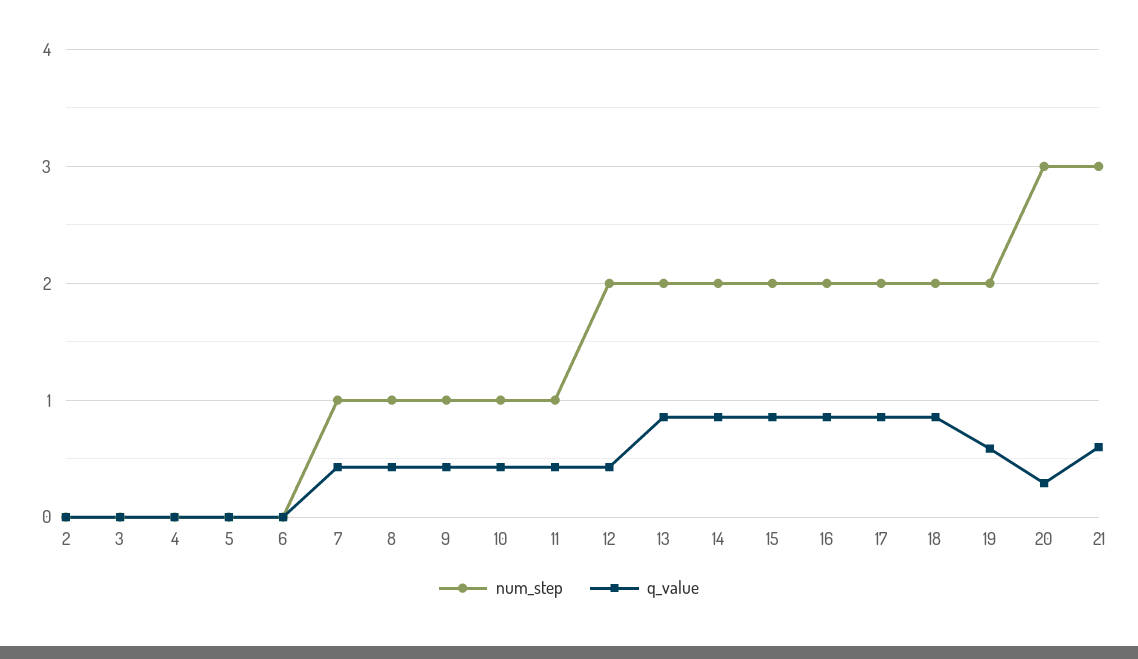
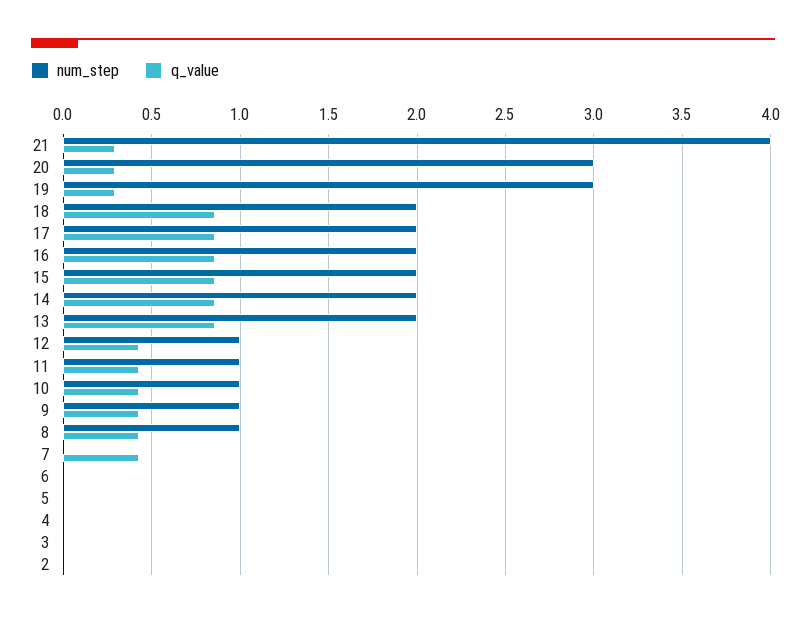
num_step, 7: 1 -> 0
num_step, 12: 2 -> 1
num_step, 19: 2 -> 3
q_value, 19: 0.6 -> 0.3
num_step, 21: 3 -> 4
q_value, 21: 0.6 -> 0.3

